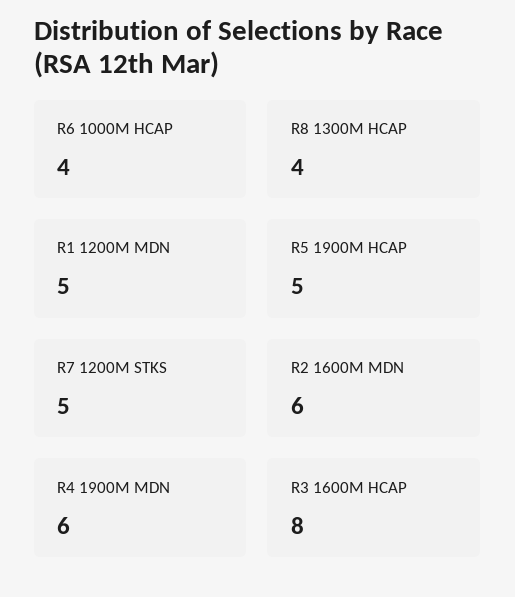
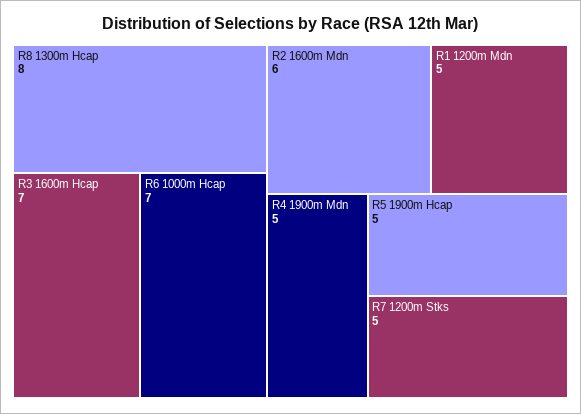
R6 1000M HCAP: 4 -> 7
R8 1300M HCAP: 4 -> 8
R4 1900M MDN: 6 -> 5
R3 1600M HCAP: 8 -> 7

